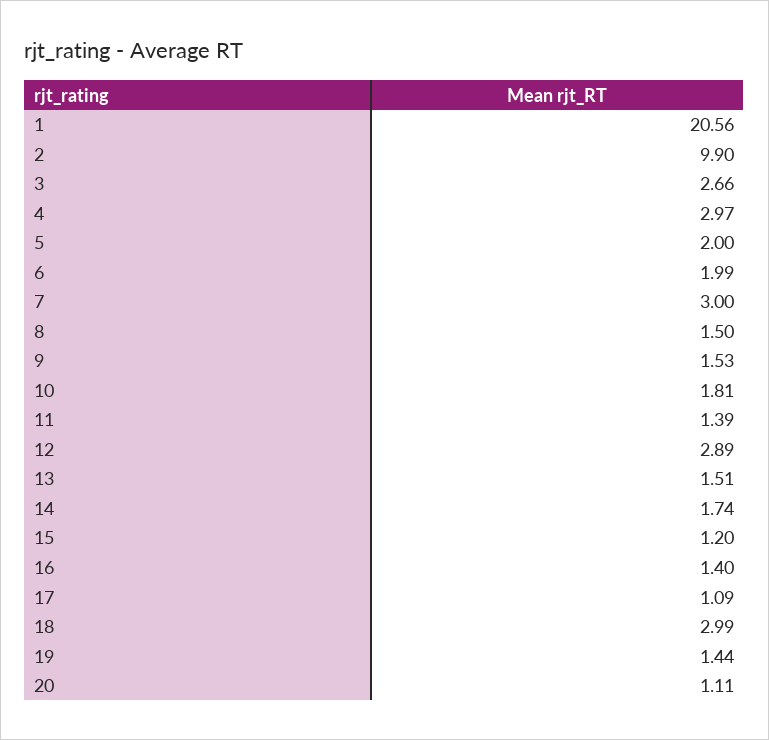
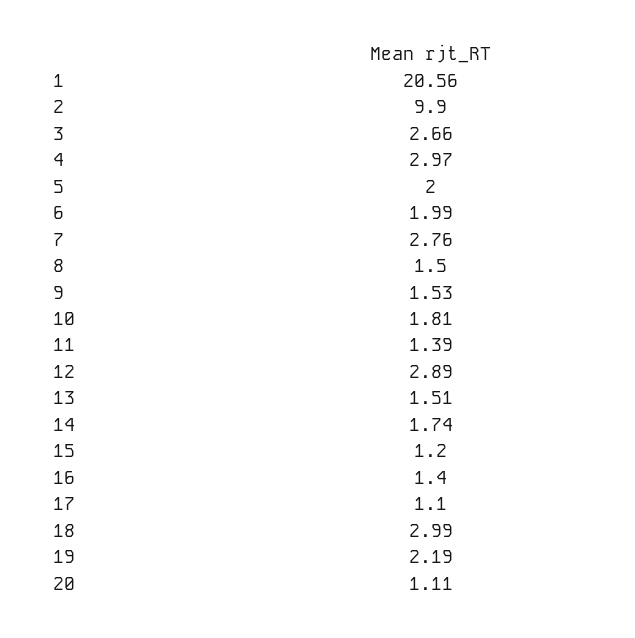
7: 3 -> 2.76
17: 1.09 -> 1.1
19: 1.44 -> 2.19

